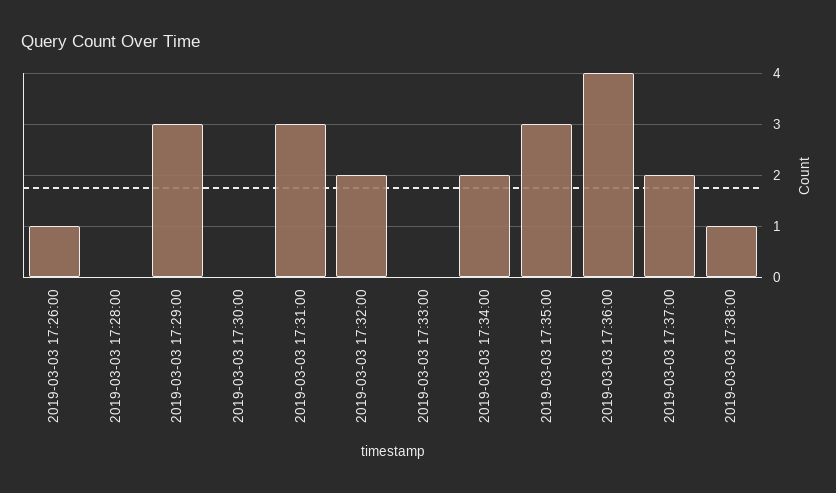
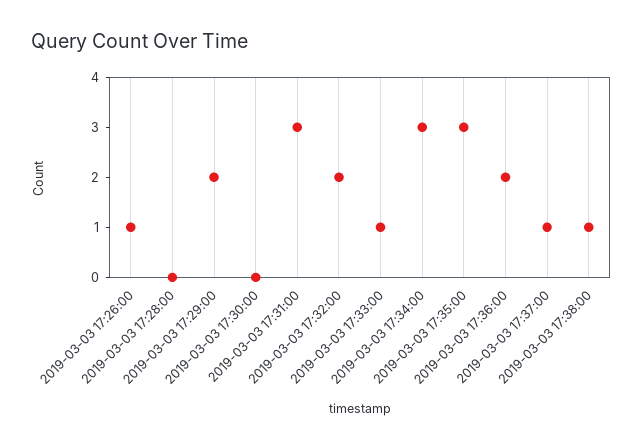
2019-03-03 17:29:00: 3 -> 2
2019-03-03 17:33:00: 0 -> 1
2019-03-03 17:34:00: 2 -> 3
2019-03-03 17:36:00: 4 -> 2
2019-03-03 17:37:00: 2 -> 1

